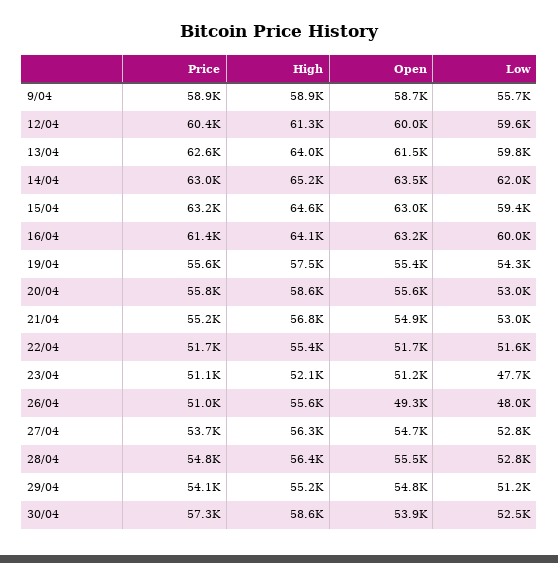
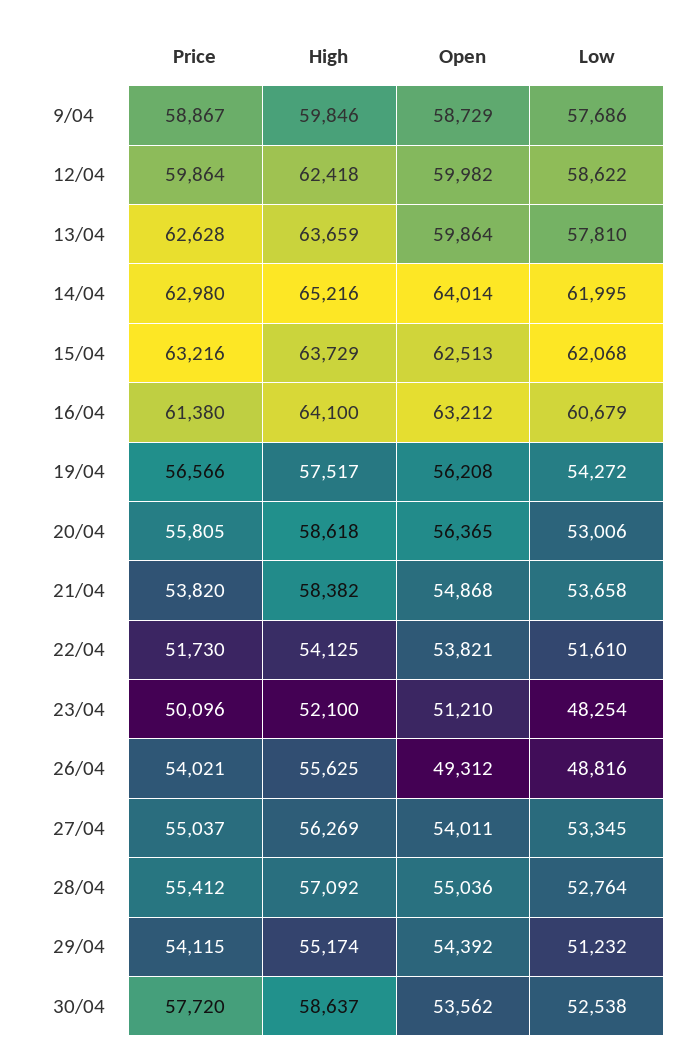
High, 9/04: 58900 -> 59846
Low, 9/04: 55700 -> 57686
Price, 12/04: 60400 -> 59864
High, 12/04: 61300 -> 62418
Low, 12/04: 59600 -> 58622
High, 13/04: 64000 -> 63659
Open, 13/04: 61500 -> 59864
Low, 13/04: 59800 -> 57810
Open, 14/04: 63500 -> 64014
High, 15/04: 64600 -> 63729
Open, 15/04: 63000 -> 62513
Low, 15/04: 59400 -> 62068
Low, 16/04: 60000 -> 60679
Price, 19/04: 55600 -> 56566
Open, 19/04: 55400 -> 56208
Open, 20/04: 55600 -> 56365
Price, 21/04: 55200 -> 53820
High, 21/04: 56800 -> 58382
Low, 21/04: 53000 -> 53658
High, 22/04: 55400 -> 54125
Open, 22/04: 51700 -> 53821
Price, 23/04: 51100 -> 50096
Low, 23/04: 47700 -> 48254
Price, 26/04: 51000 -> 54021
Low, 26/04: 48000 -> 48816
Price, 27/04: 53700 -> 55037
Open, 27/04: 54700 -> 54011
Low, 27/04: 52800 -> 53345
Price, 28/04: 54800 -> 55412
High, 28/04: 56400 -> 57092
Open, 28/04: 55500 -> 55036
Open, 29/04: 54800 -> 54392
Price, 30/04: 57300 -> 57720
Open, 30/04: 53900 -> 53562

